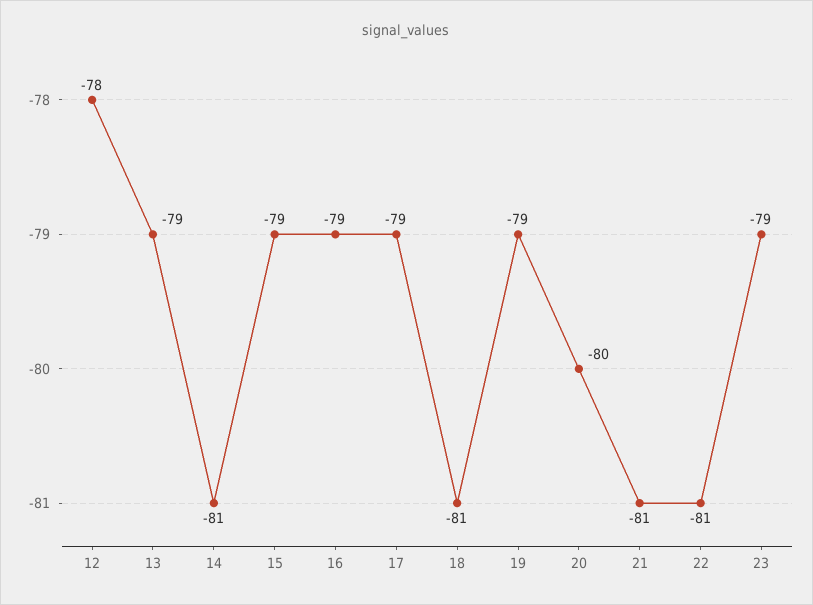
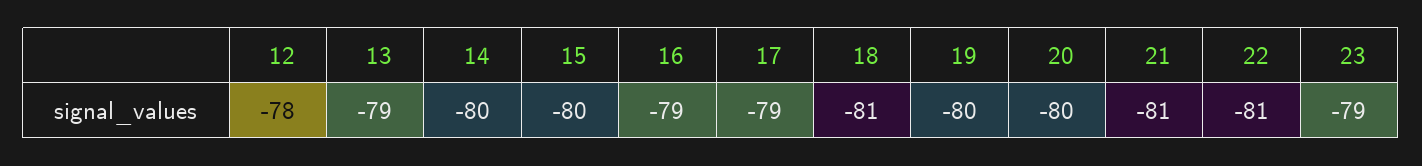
14: -81 -> -80
15: -79 -> -80
19: -79 -> -80

